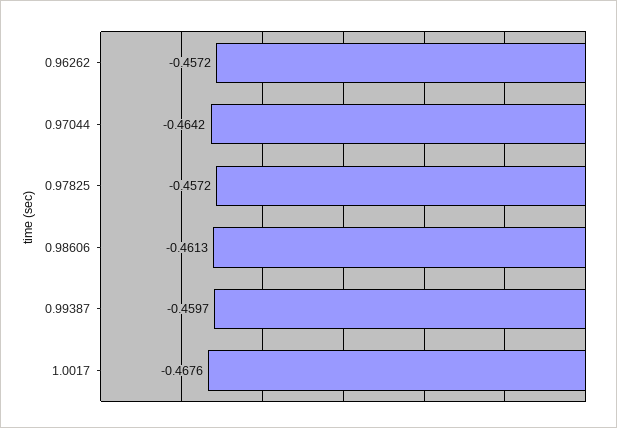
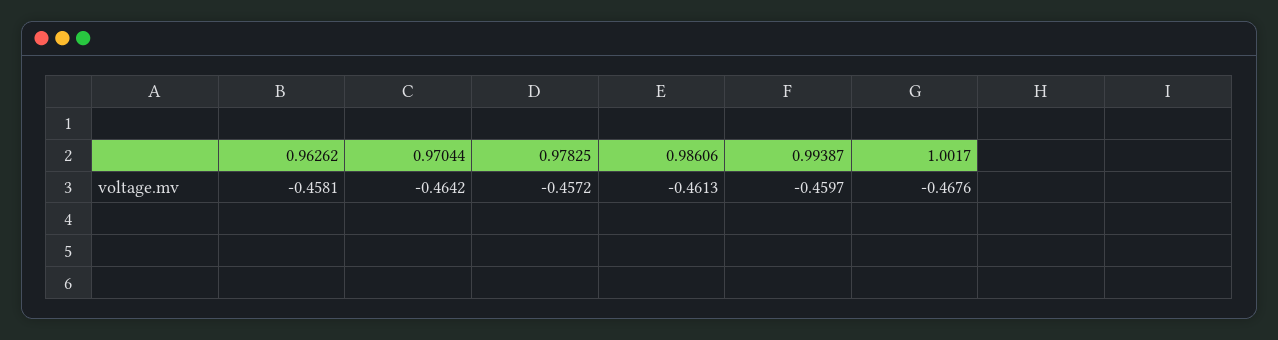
0.96262: -0.4572 -> -0.4581

